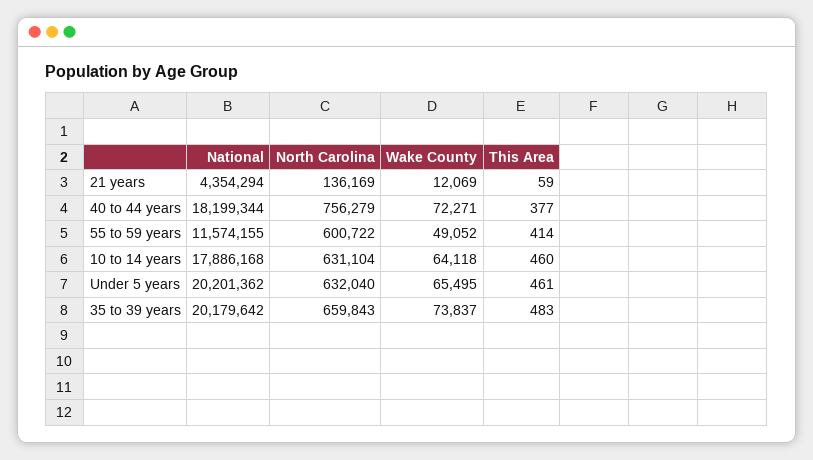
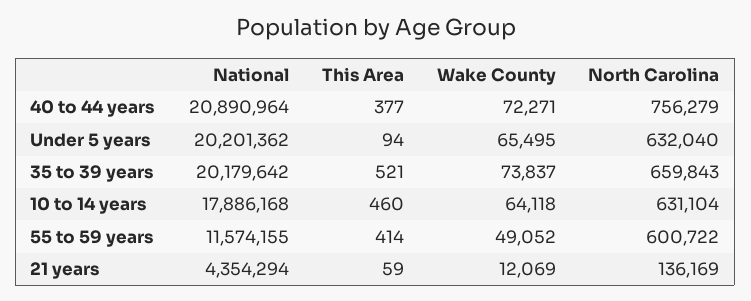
National, 40 to 44 years: 18199344 -> 20890964
This Area, Under 5 years: 461 -> 94
This Area, 35 to 39 years: 483 -> 521

